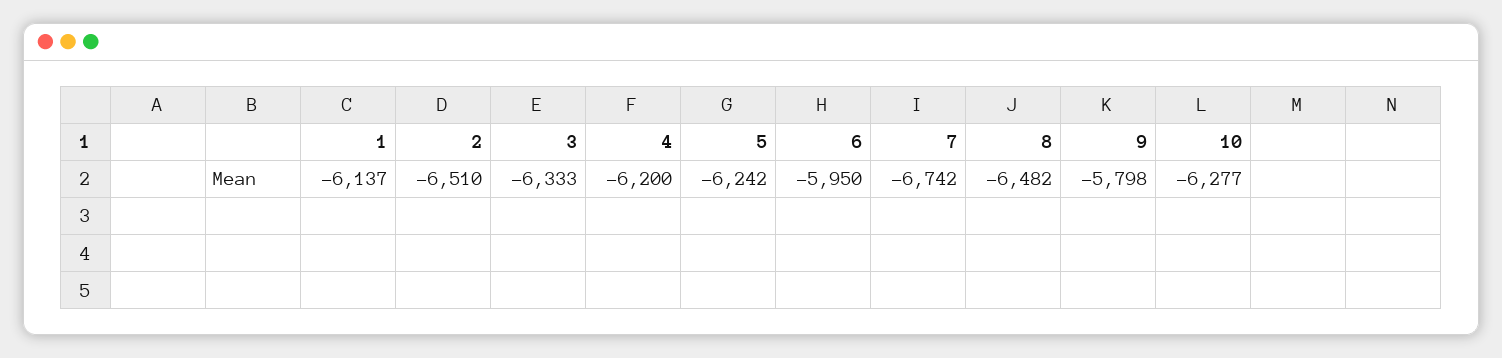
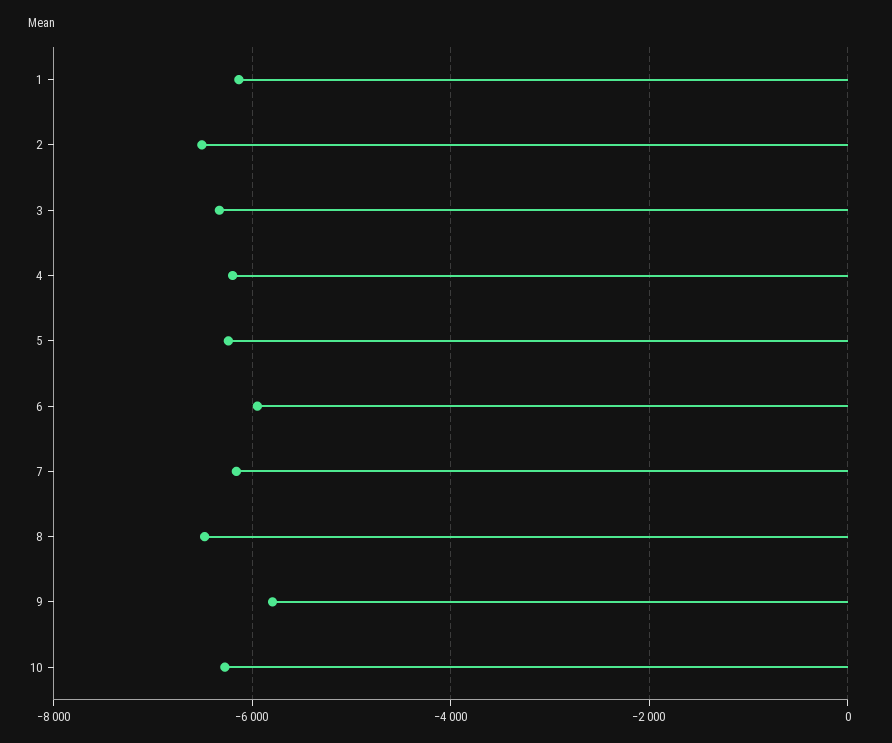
7: -6742 -> -6200

